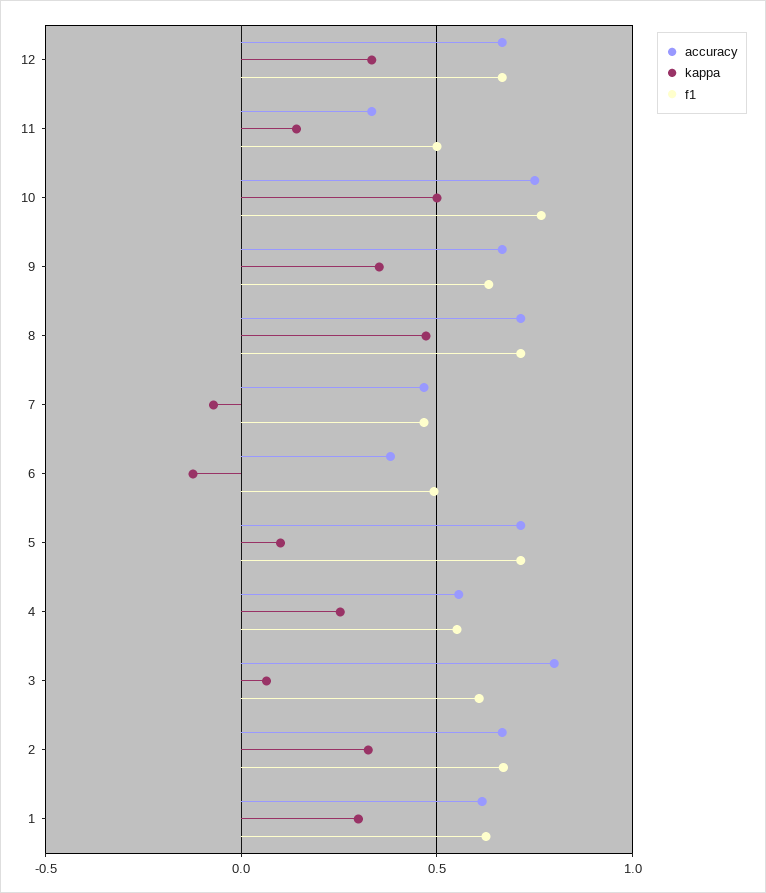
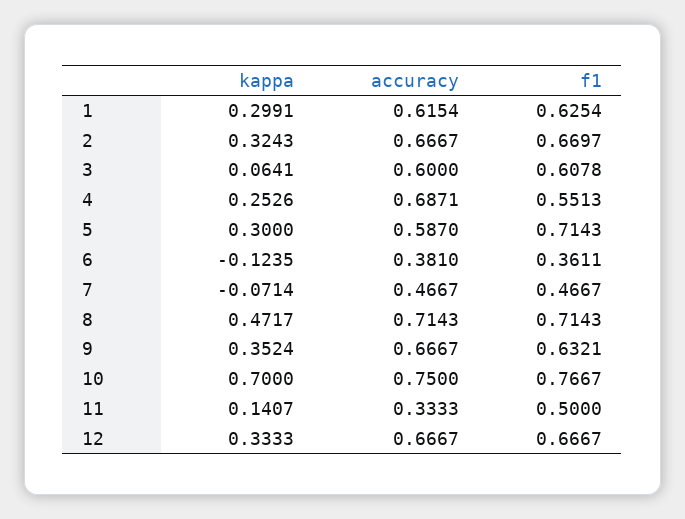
kappa, 10: 0.5 -> 0.7
f1, 6: 0.5 -> 0.3611
accuracy, 5: 0.7 -> 0.587
kappa, 5: 0.1 -> 0.3
accuracy, 4: 0.55 -> 0.6871
accuracy, 3: 0.8 -> 0.6

